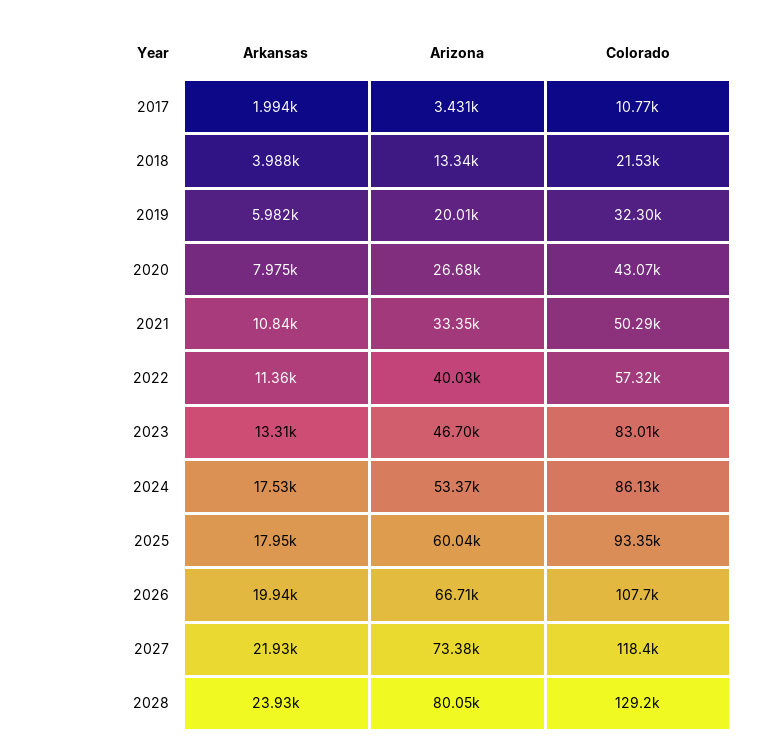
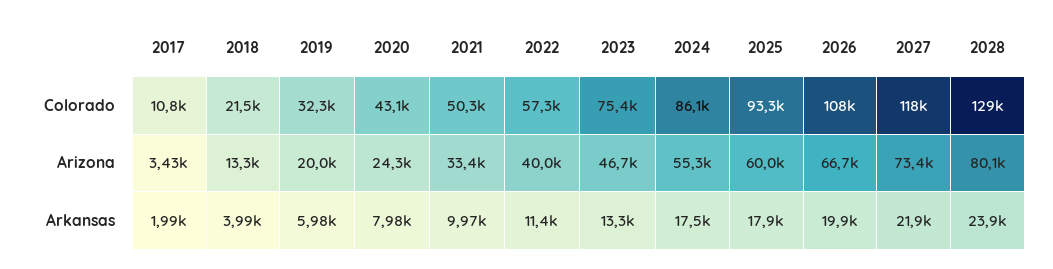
Arizona, 2020: 26680 -> 24300
Arkansas, 2021: 10840 -> 9970
Colorado, 2023: 83010 -> 75400
Arizona, 2024: 53370 -> 55300

